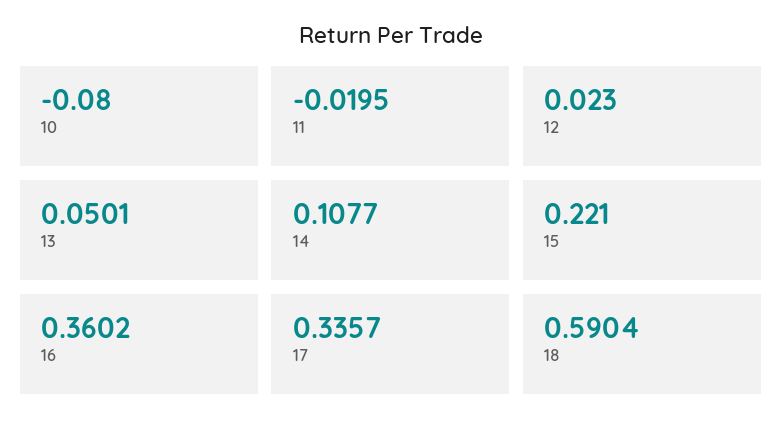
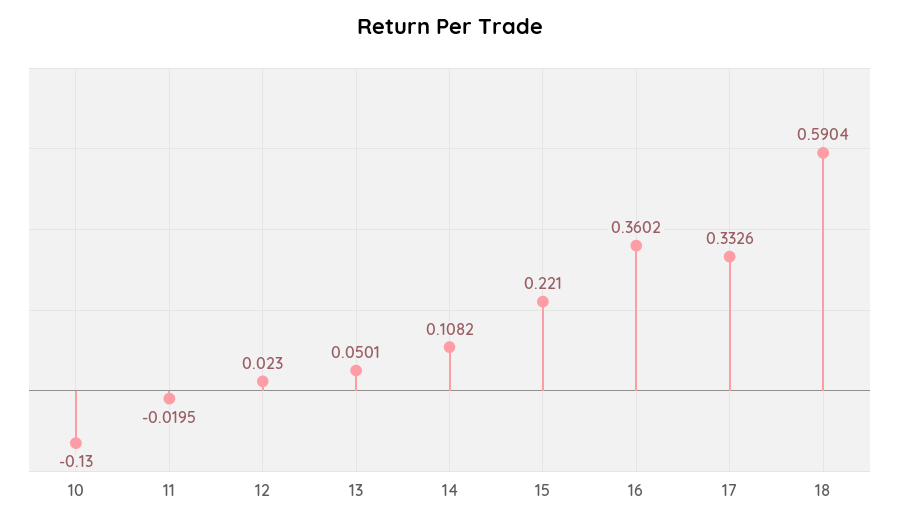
10: -0.08 -> -0.13
14: 0.1077 -> 0.1082
17: 0.3357 -> 0.3326

